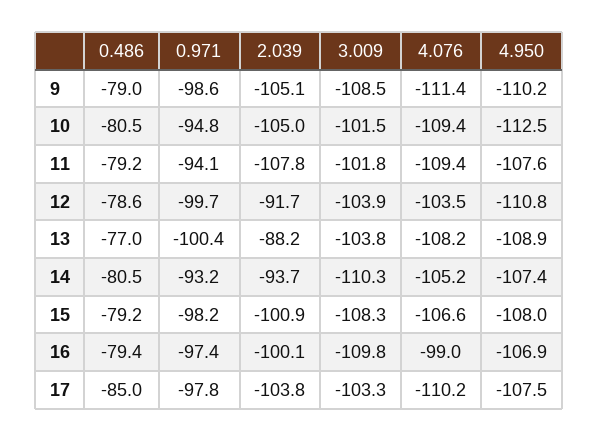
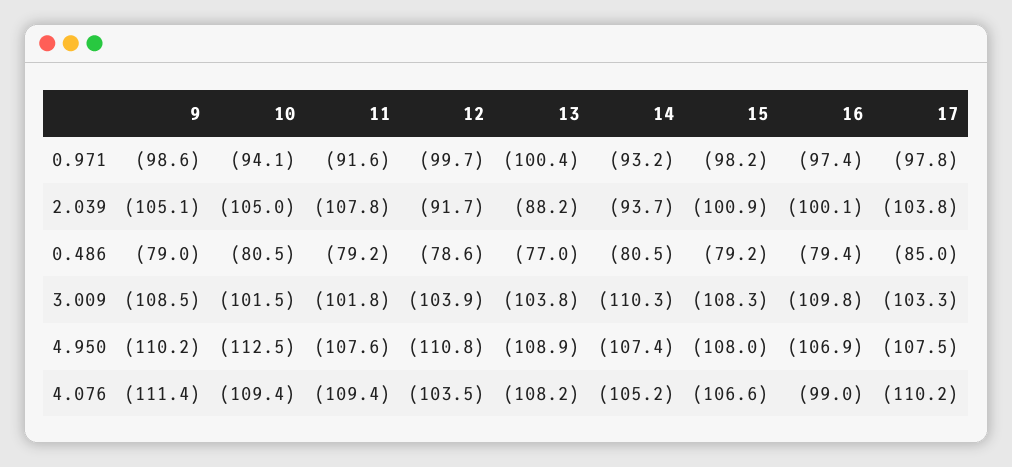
0.971, 10: -94.8 -> -94.1
0.971, 11: -94.1 -> -91.6

